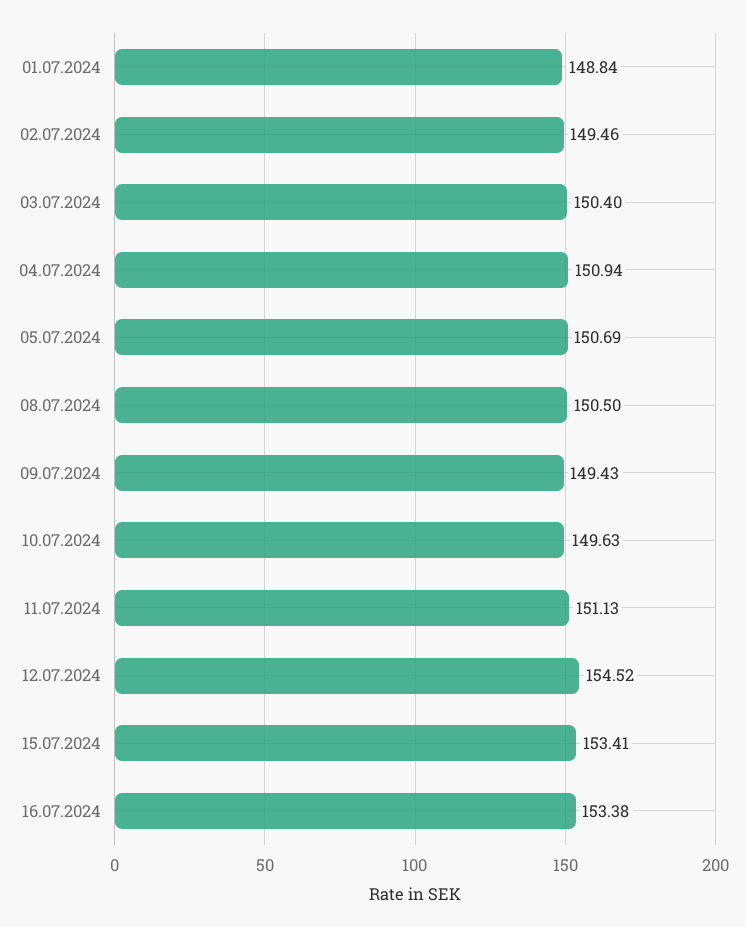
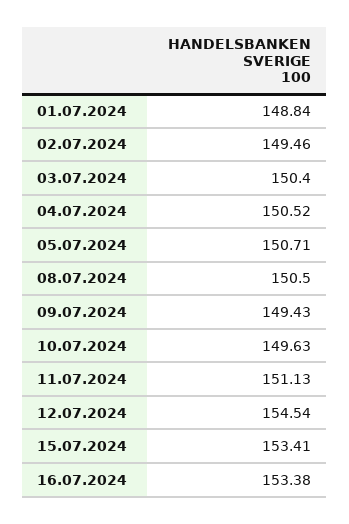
04.07.2024: 150.94 -> 150.52
05.07.2024: 150.69 -> 150.71
12.07.2024: 154.52 -> 154.54

